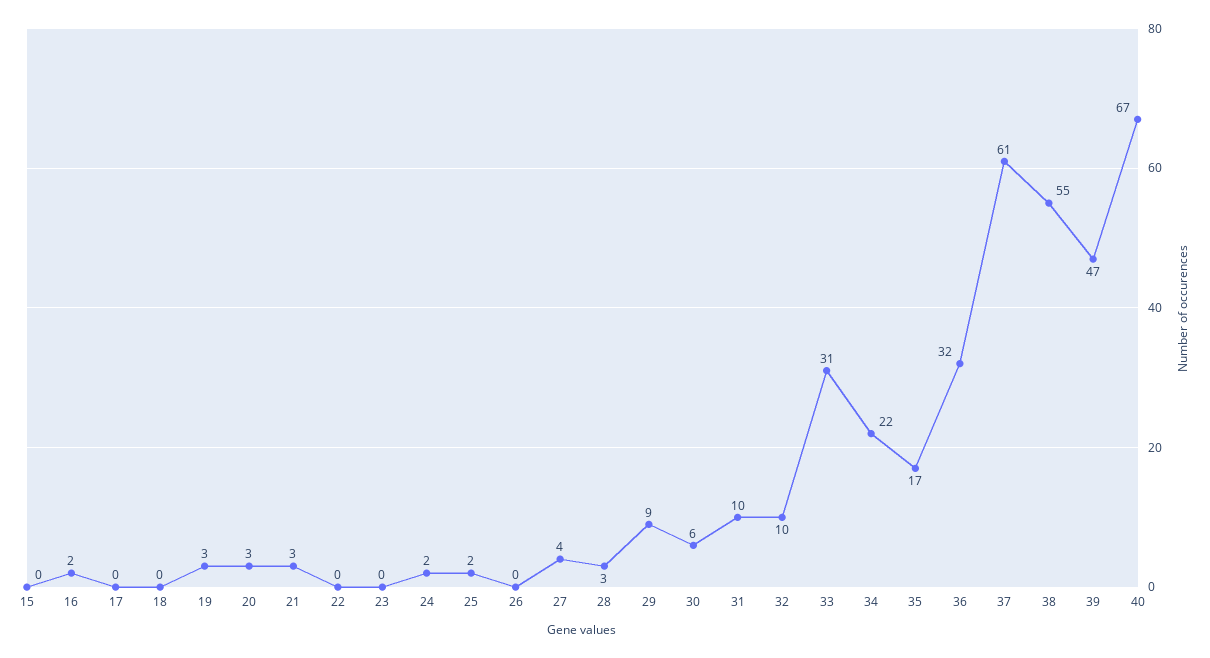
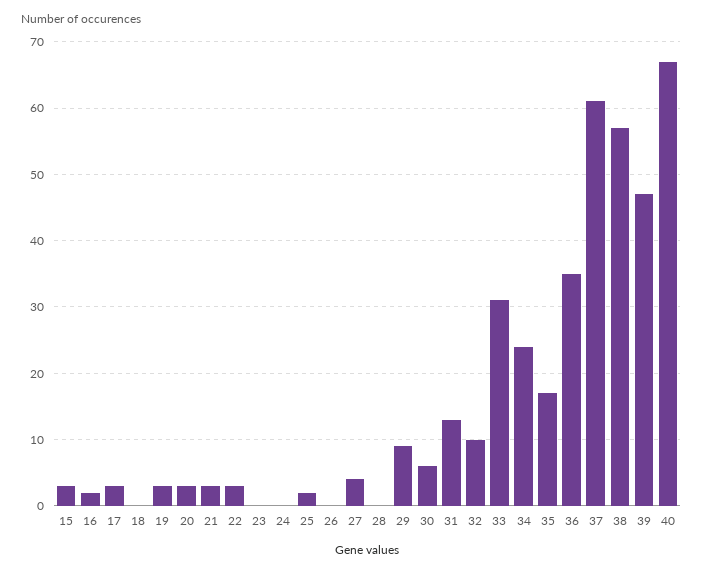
15: 0 -> 3
17: 0 -> 3
22: 0 -> 3
24: 2 -> 0
28: 3 -> 0
31: 10 -> 13
34: 22 -> 24
36: 32 -> 35
38: 55 -> 57

